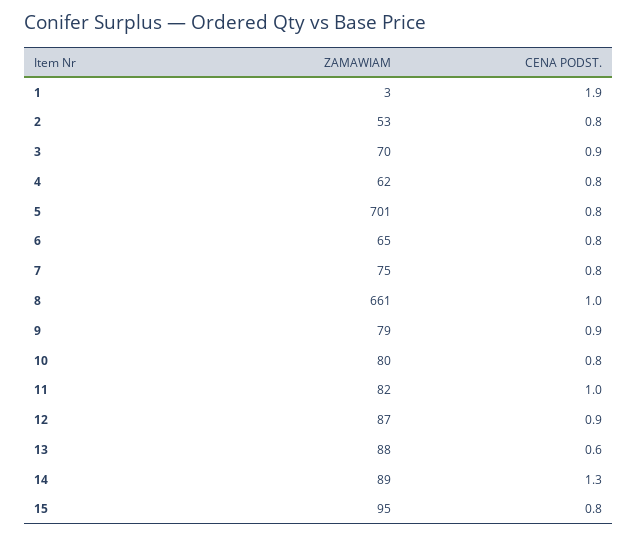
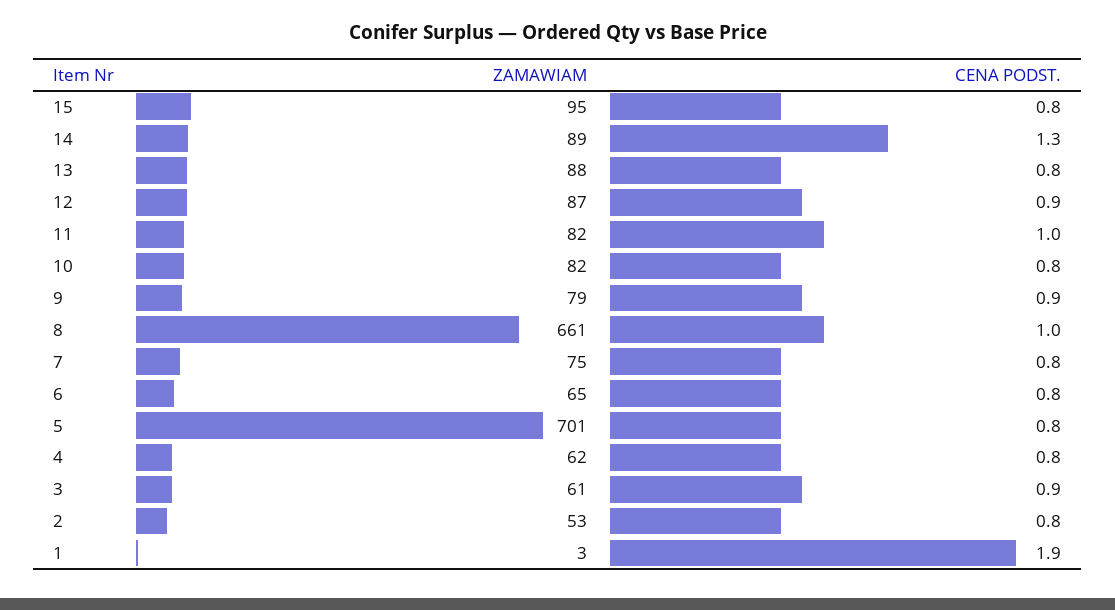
ZAMAWIAM, 3: 70 -> 61
ZAMAWIAM, 10: 80 -> 82
CENA PODST., 13: 0.6 -> 0.8

